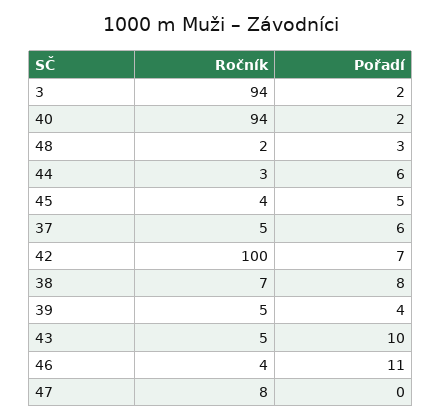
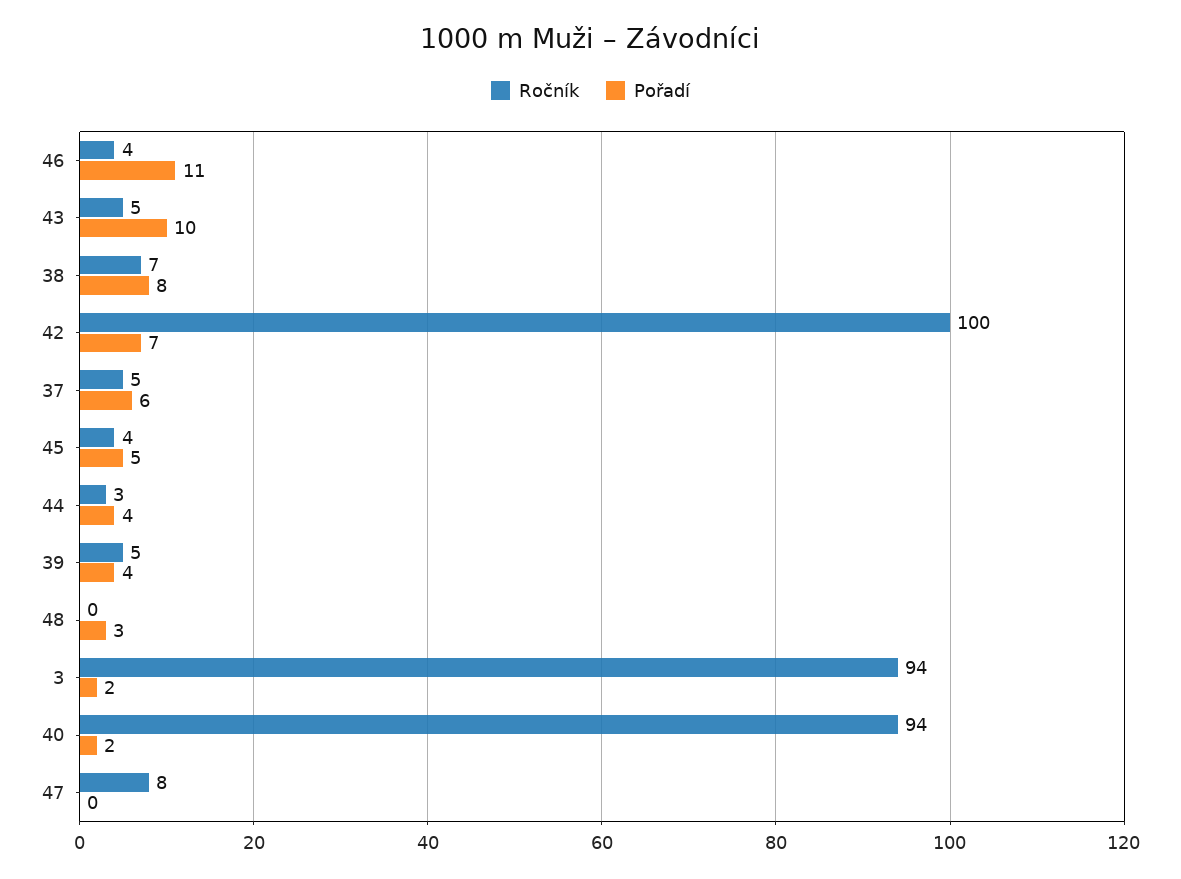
Ročník, 48: 2 -> 0
Pořadí, 44: 6 -> 4

